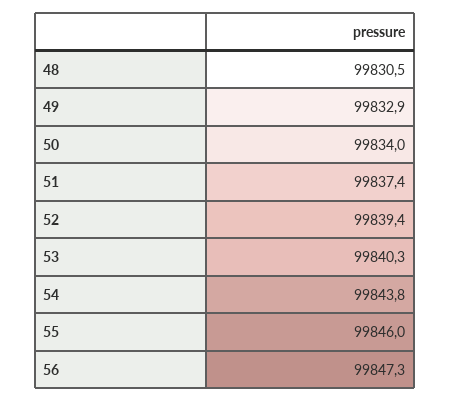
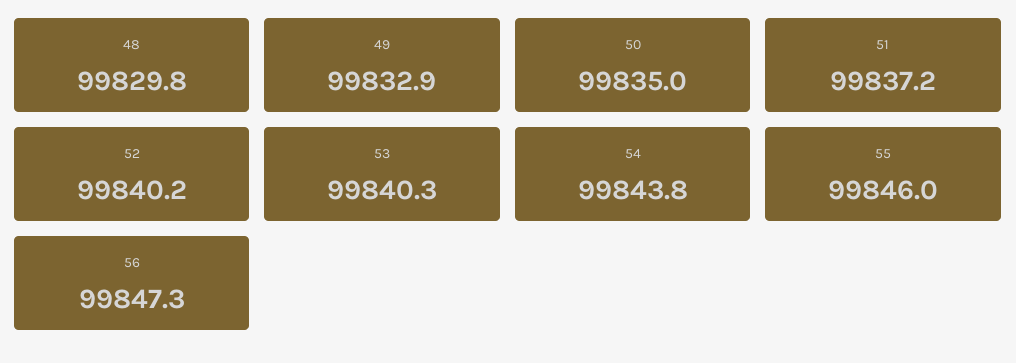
48: 99830.5 -> 99829.8
50: 99834 -> 99835
51: 99837.4 -> 99837.2
52: 99839.4 -> 99840.2

